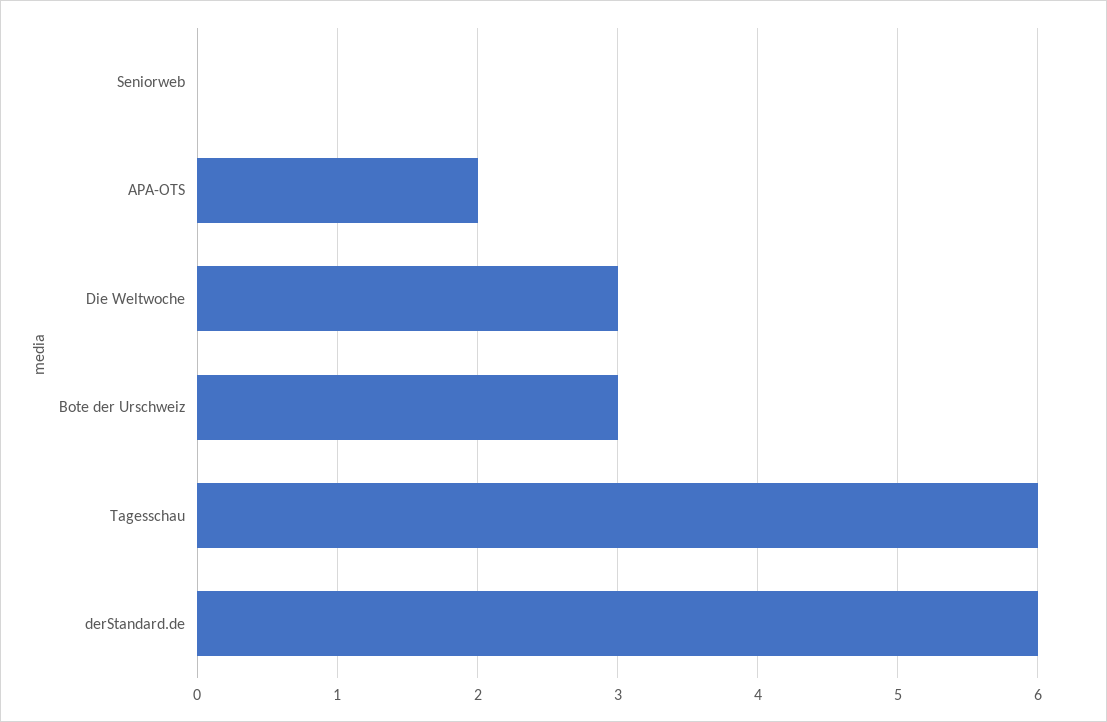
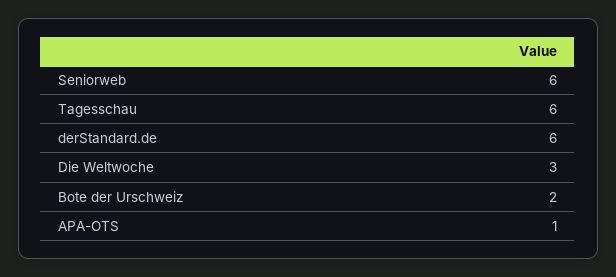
Seniorweb: 0 -> 6
APA-OTS: 2 -> 1
Bote der Urschweiz: 3 -> 2

